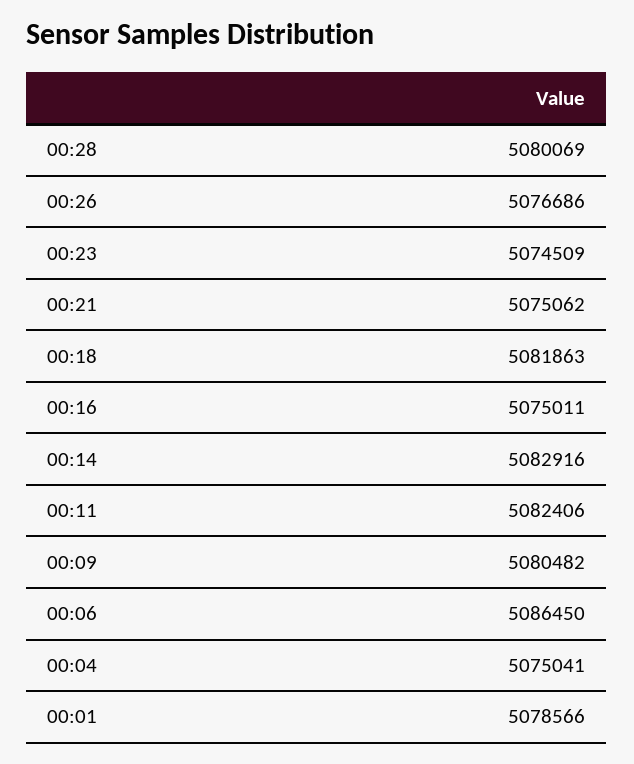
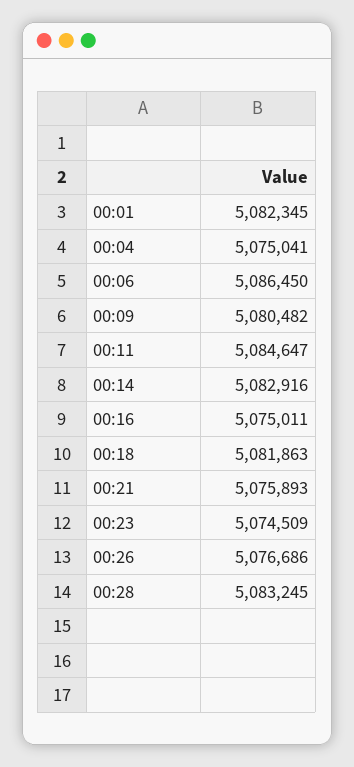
00:28: 5080069 -> 5083245
00:21: 5075062 -> 5075893
00:11: 5082406 -> 5084647
00:01: 5078566 -> 5082345

